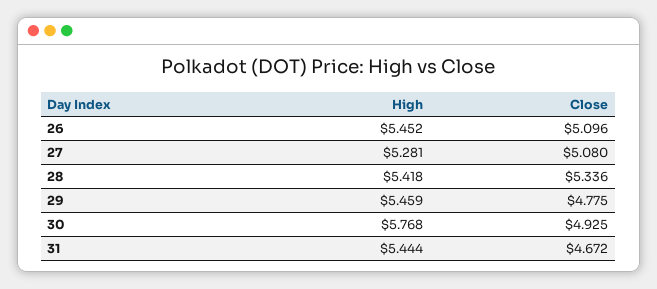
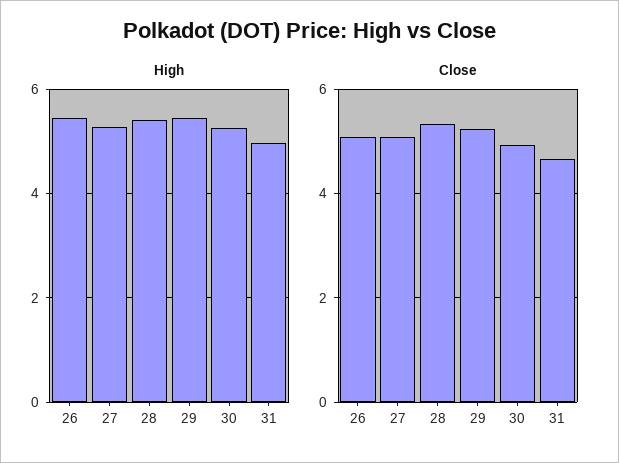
Close, 29: 4.775 -> 5.2
High, 30: 5.768 -> 5.2
High, 31: 5.444 -> 5

